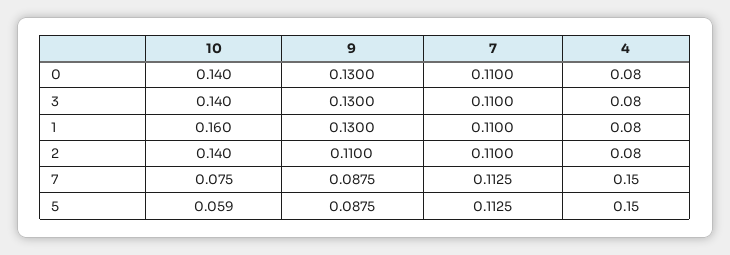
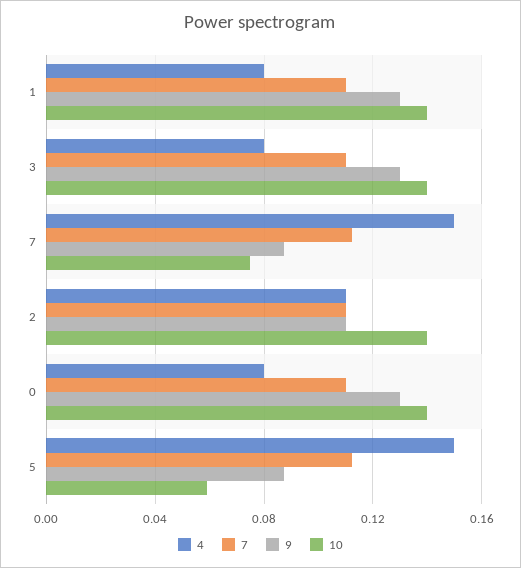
10, 1: 0.16 -> 0.14
4, 2: 0.08 -> 0.11

